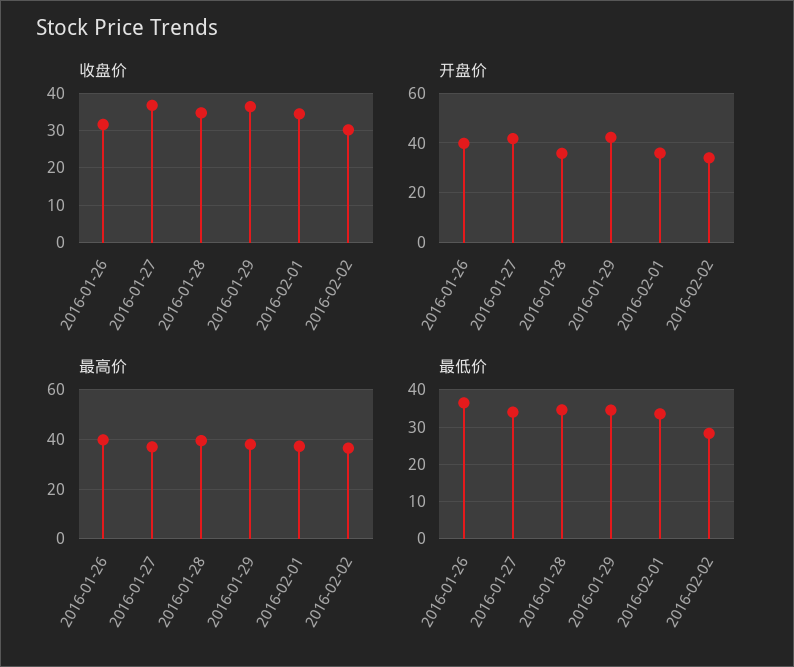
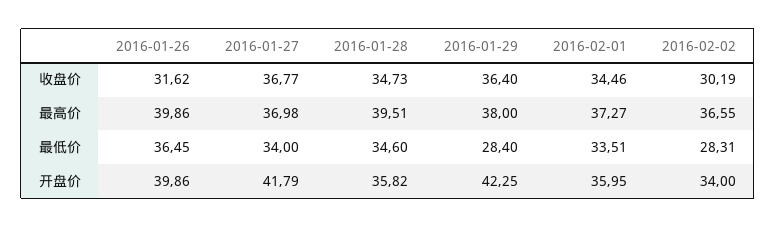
最低价, 2016-01-29: 34 -> 28.4

